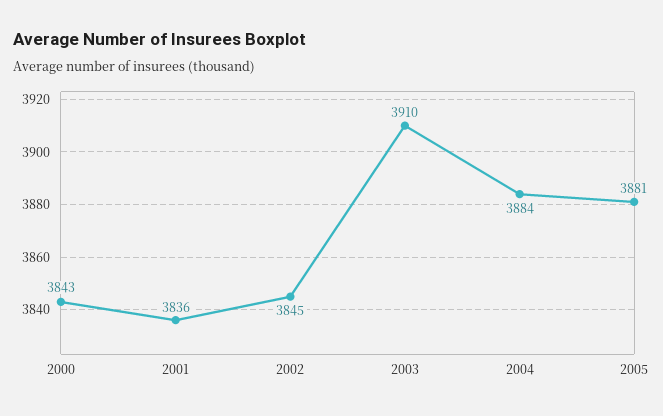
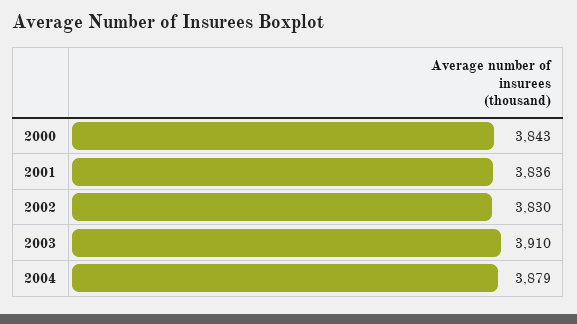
2002: 3845 -> 3830
2004: 3884 -> 3879
2005: 3881 -> none

